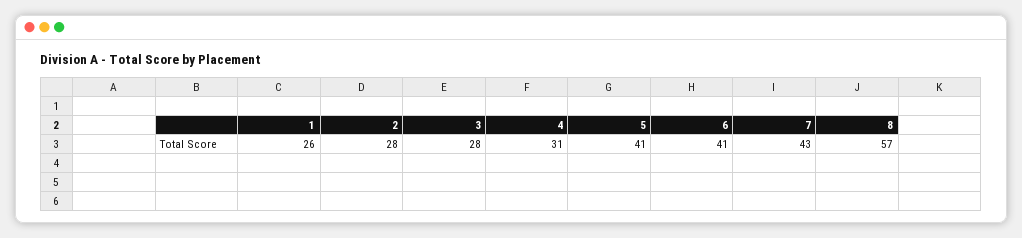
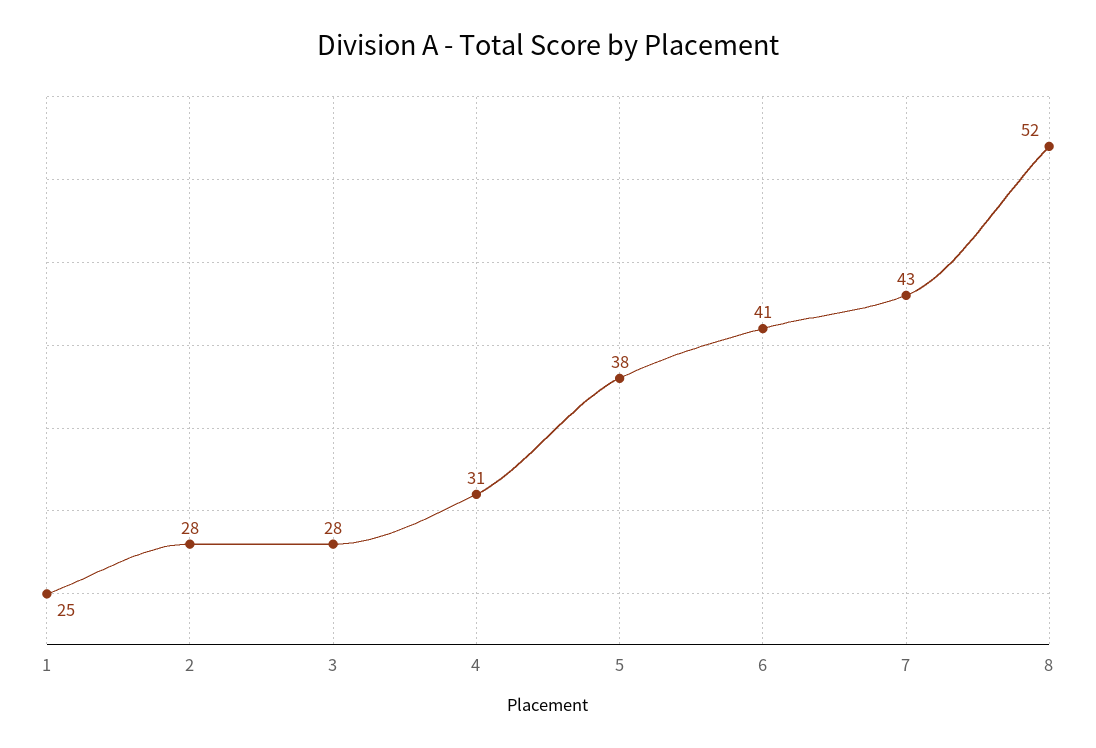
1: 26 -> 25
5: 41 -> 38
8: 57 -> 52

